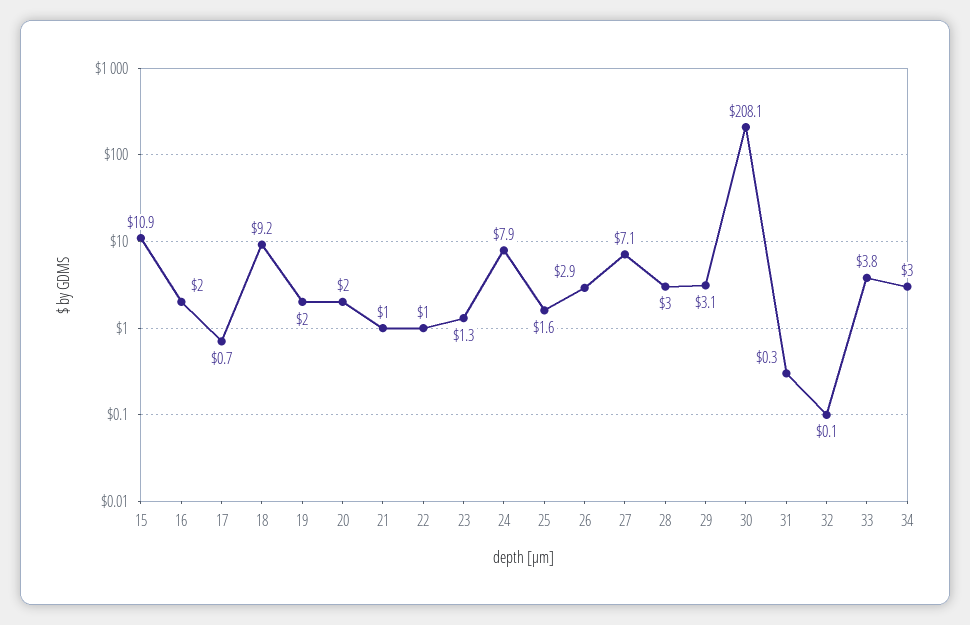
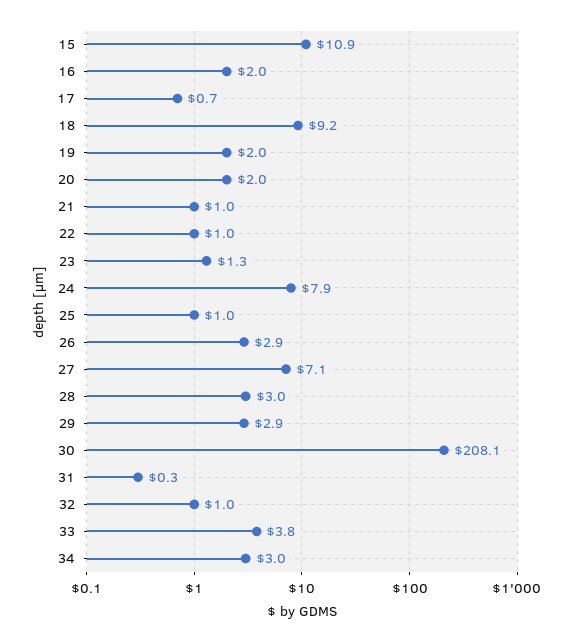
25: 1.6 -> 1
29: 3.1 -> 2.9
32: 0.1 -> 1

